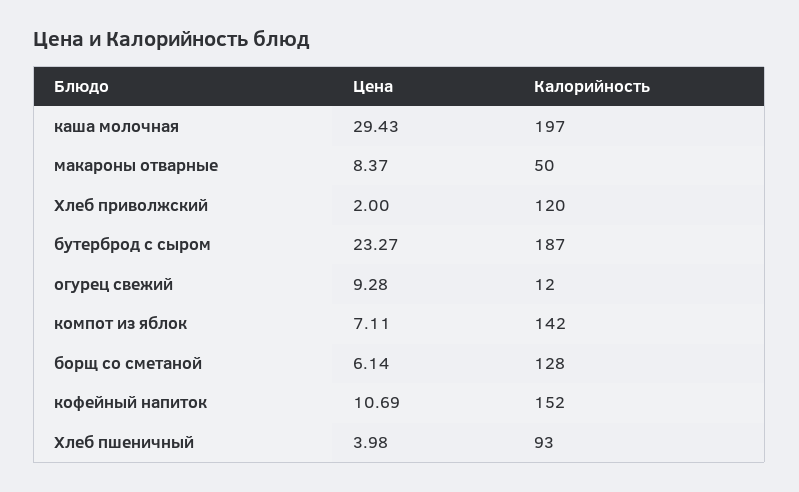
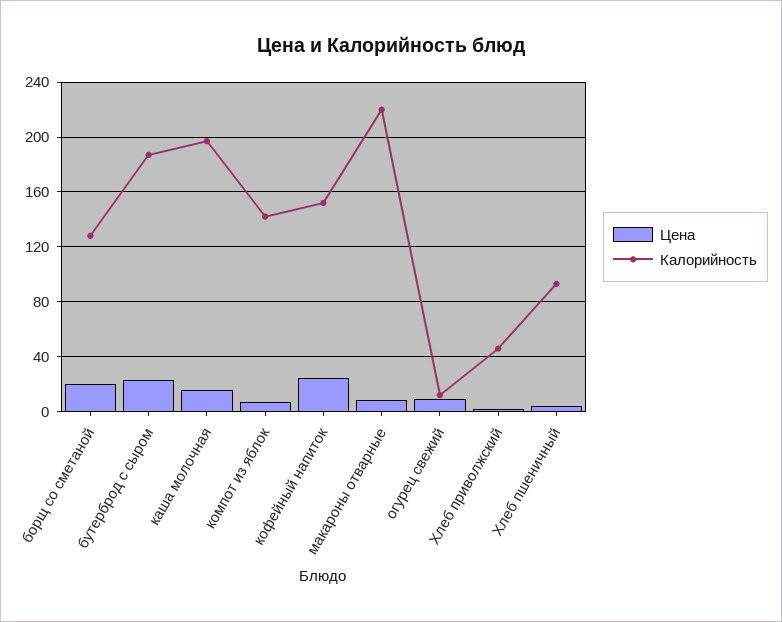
Цена, каша молочная: 29.43 -> 15
Калорийность, макароны отварные: 50 -> 220
Калорийность, Хлеб приволжский: 120 -> 45
Цена, борщ со сметаной: 6.14 -> 20
Цена, кофейный напиток: 10.69 -> 25

